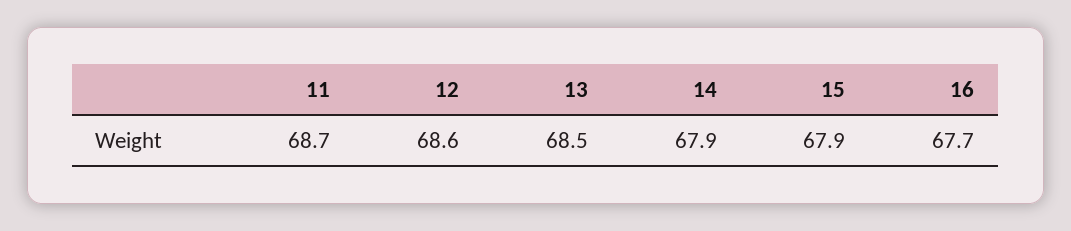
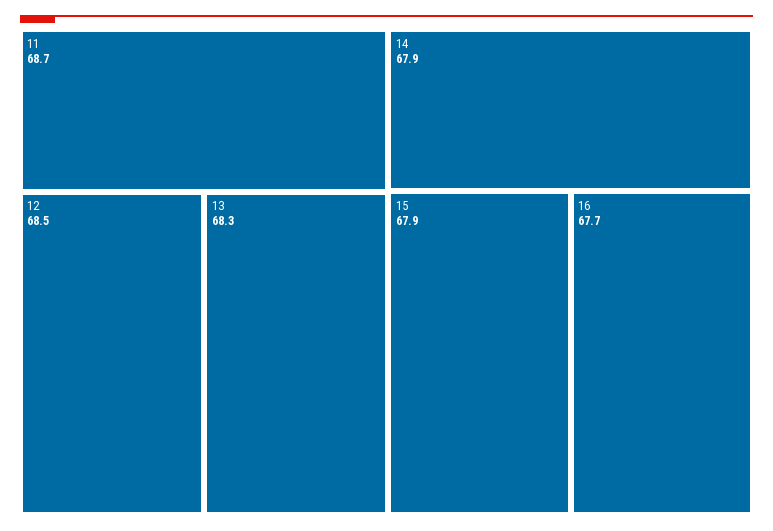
12: 68.6 -> 68.5
13: 68.5 -> 68.3

